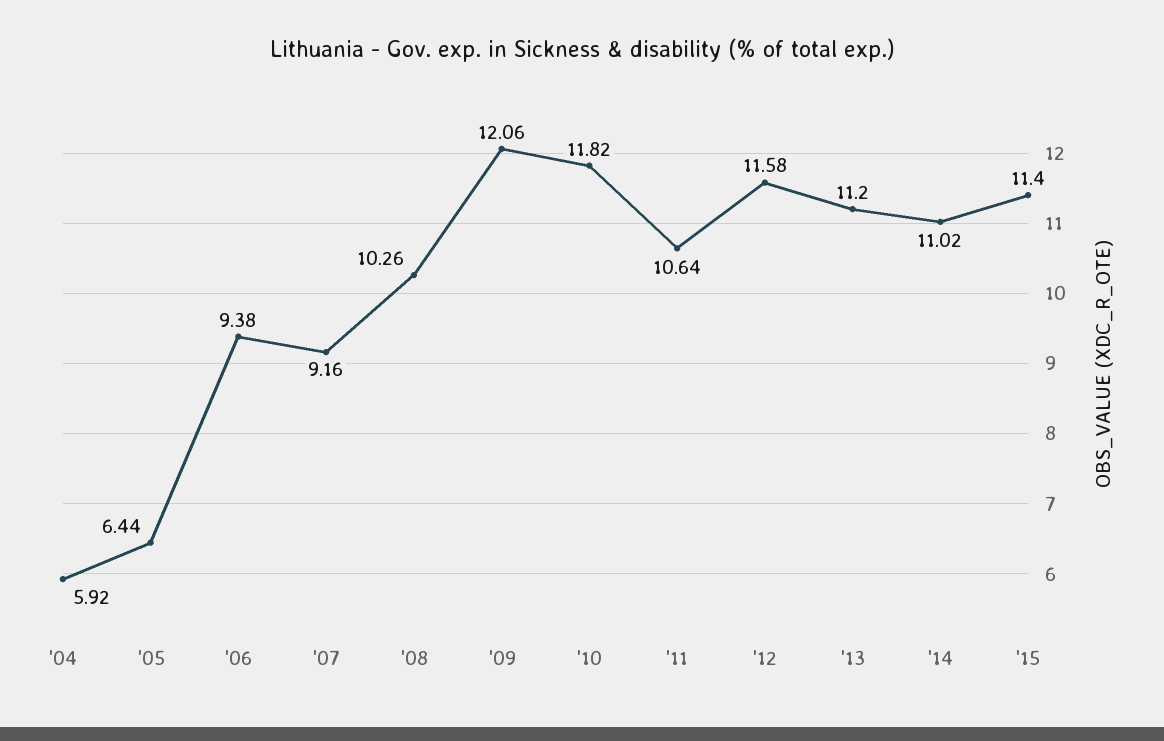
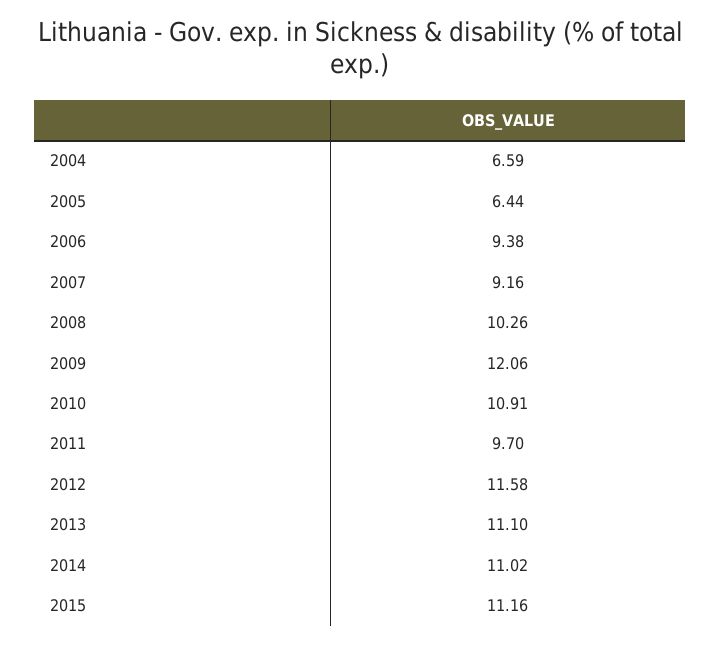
'04: 5.92 -> 6.59
'10: 11.82 -> 10.91
'11: 10.64 -> 9.7
'13: 11.2 -> 11.1
'15: 11.4 -> 11.16

